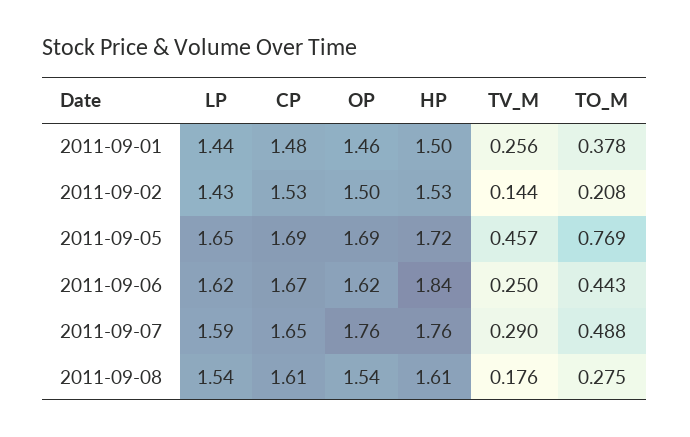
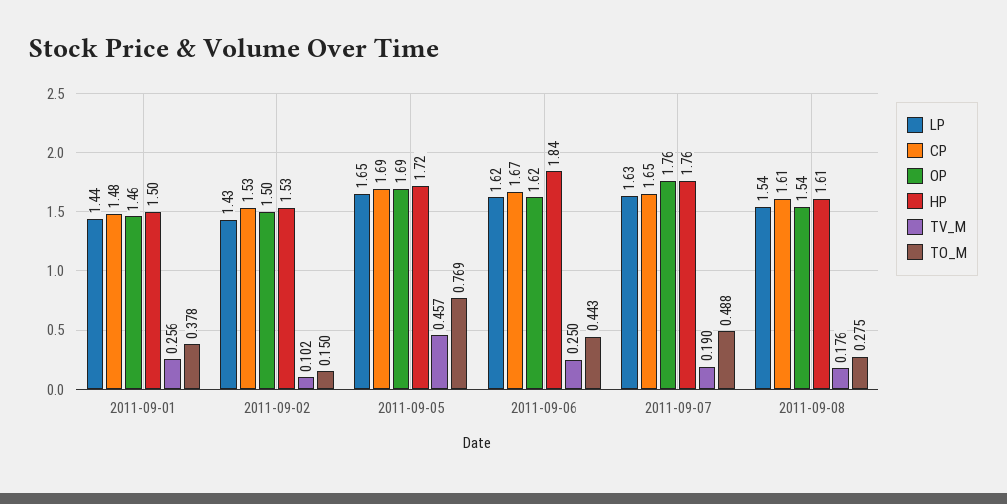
TV_M, 2011-09-02: 0.144 -> 0.102
TO_M, 2011-09-02: 0.208 -> 0.15
LP, 2011-09-07: 1.59 -> 1.63
TV_M, 2011-09-07: 0.29 -> 0.19

